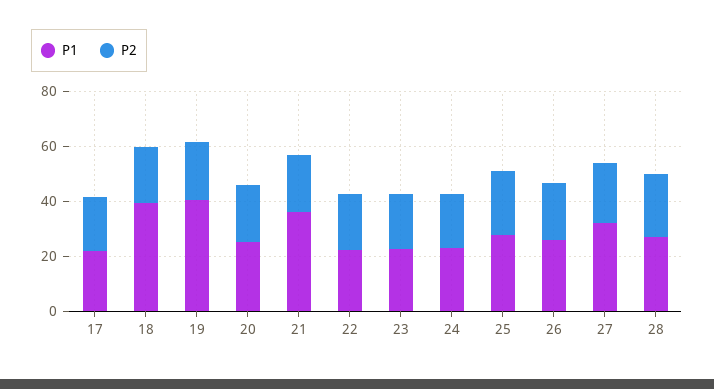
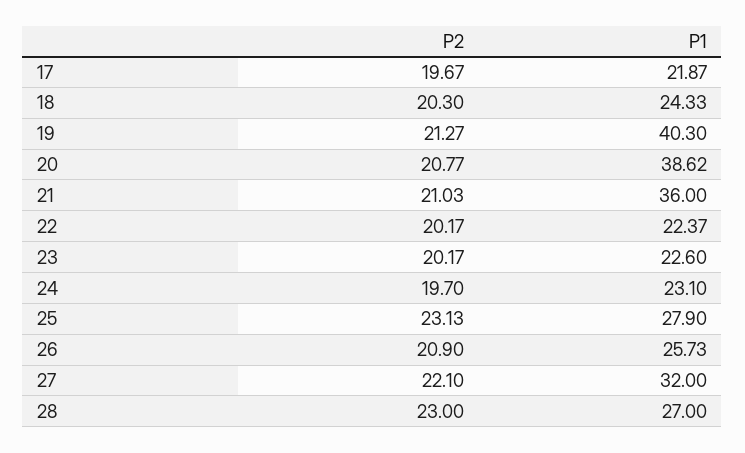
P1, 18: 40 -> 24.33
P1, 20: 25 -> 38.62

